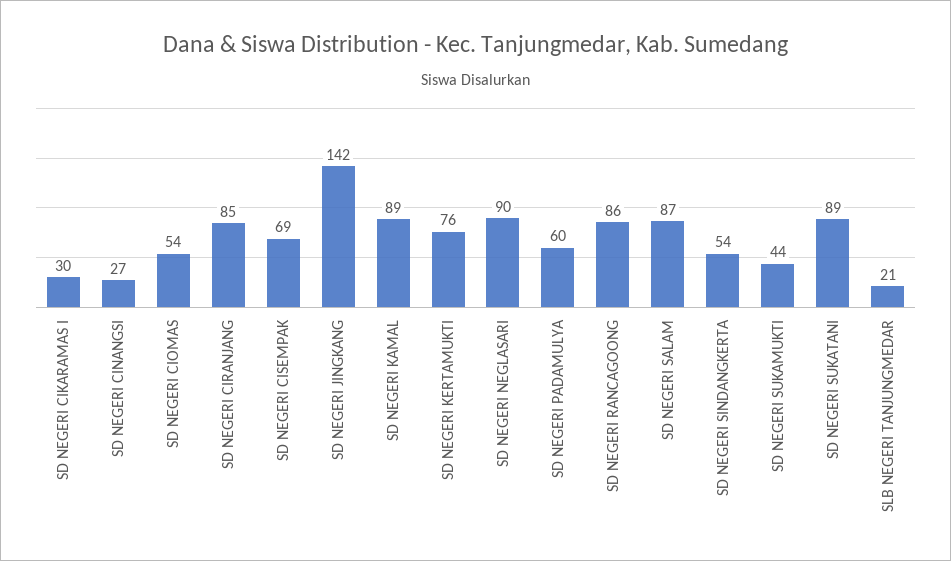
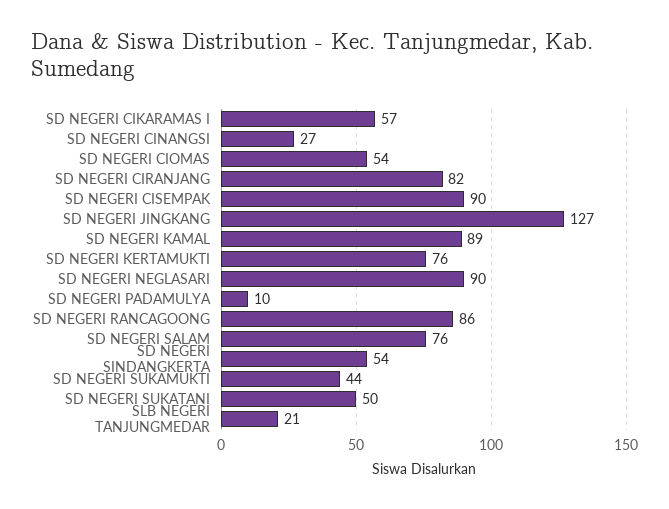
SD NEGERI CIKARAMAS I: 30 -> 57
SD NEGERI CIRANJANG: 85 -> 82
SD NEGERI CISEMPAK: 69 -> 90
SD NEGERI JINGKANG: 142 -> 127
SD NEGERI PADAMULYA: 60 -> 10
SD NEGERI SALAM: 87 -> 76
SD NEGERI SUKATANI: 89 -> 50

